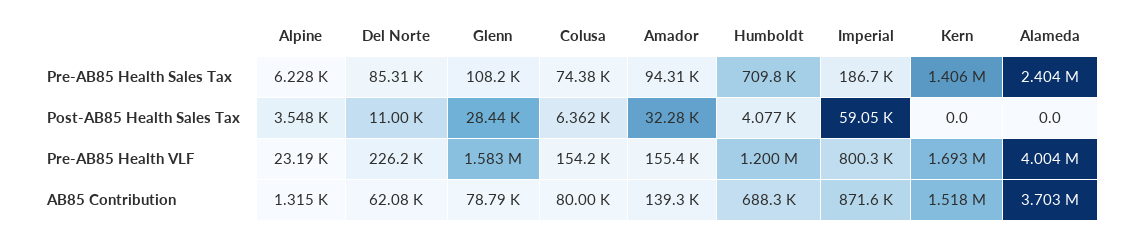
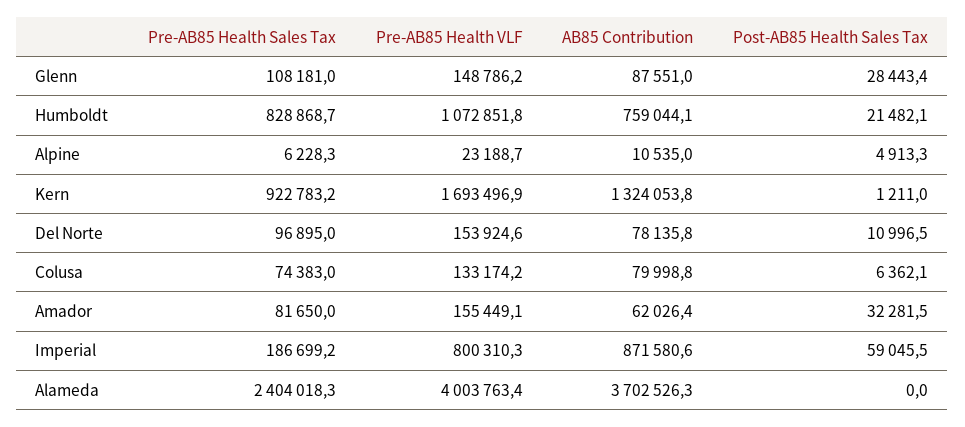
Del Norte, Pre-AB85 Health Sales Tax: 85310 -> 96895
Amador, Pre-AB85 Health Sales Tax: 94310 -> 81650
Humboldt, Pre-AB85 Health Sales Tax: 709800 -> 828868.7
Kern, Pre-AB85 Health Sales Tax: 1406000 -> 922783.2
Alpine, Post-AB85 Health Sales Tax: 3548 -> 4913.3
Humboldt, Post-AB85 Health Sales Tax: 4077 -> 21482.1
Kern, Post-AB85 Health Sales Tax: 0 -> 1211
Del Norte, Pre-AB85 Health VLF: 226200 -> 153924.6
Glenn, Pre-AB85 Health VLF: 1583000 -> 148786.2
Colusa, Pre-AB85 Health VLF: 154200 -> 133174.2
Humboldt, Pre-AB85 Health VLF: 1200000 -> 1072851.8
Alpine, AB85 Contribution: 1315 -> 10535
Del Norte, AB85 Contribution: 62080 -> 78135.8
Glenn, AB85 Contribution: 78790 -> 87551
Amador, AB85 Contribution: 139300 -> 62026.4
Humboldt, AB85 Contribution: 688300 -> 759044.1
Kern, AB85 Contribution: 1518000 -> 1324053.8

